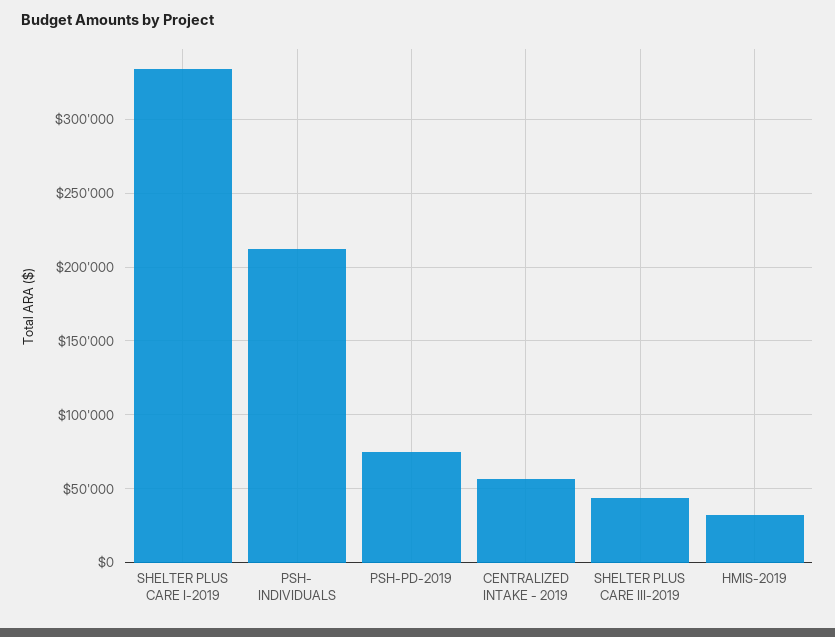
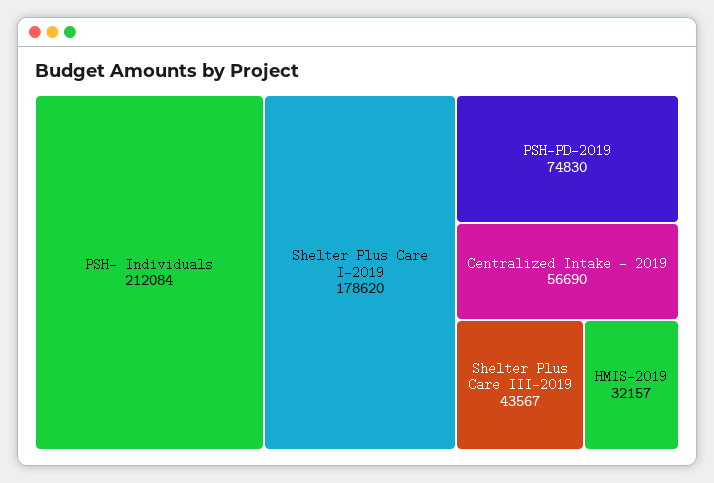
SHELTER PLUS CARE I-2019: 335000 -> 178620

